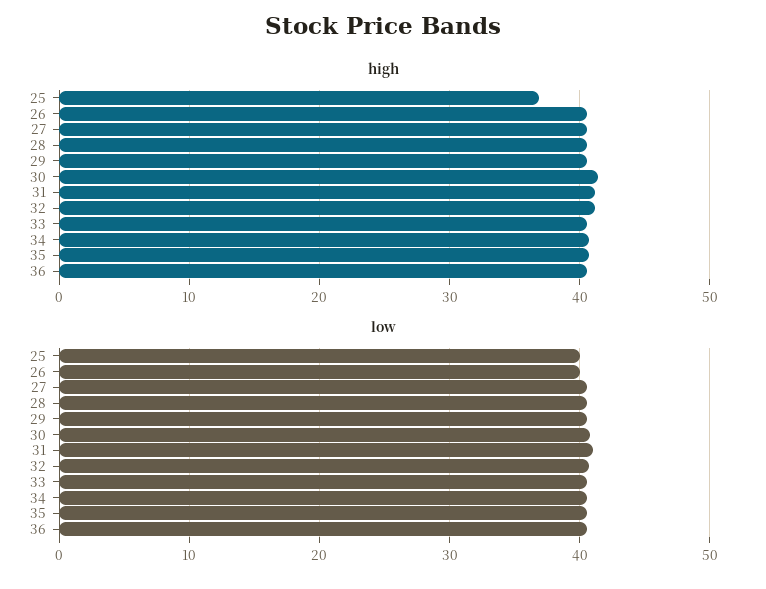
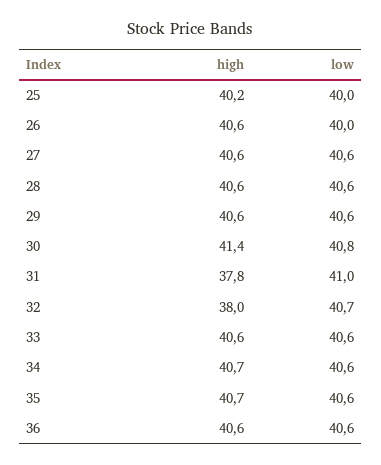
high, 25: 37 -> 40.2
high, 31: 41 -> 37.8
high, 32: 41 -> 38

